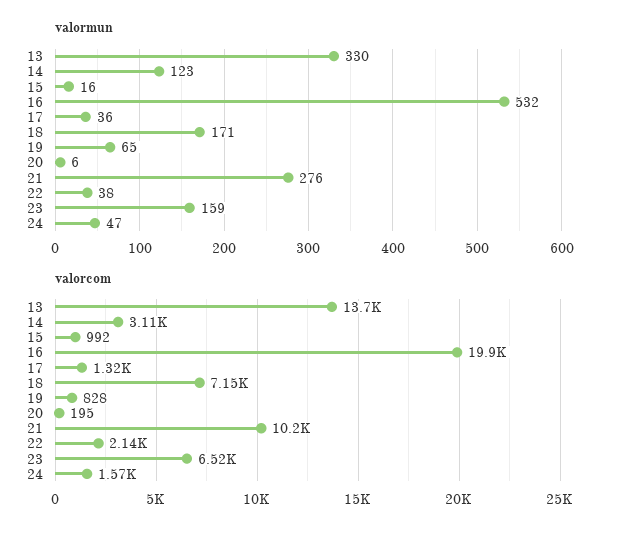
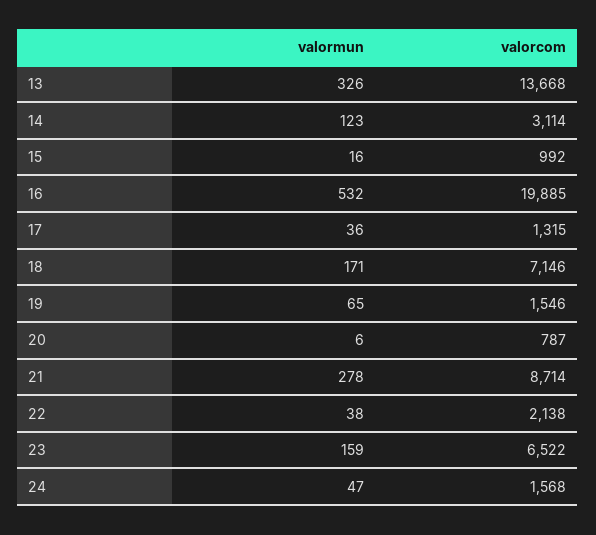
valormun, 13: 330 -> 326
valormun, 21: 276 -> 278
valorcom, 19: 828 -> 1546
valorcom, 20: 195 -> 787
valorcom, 21: 10200 -> 8714

